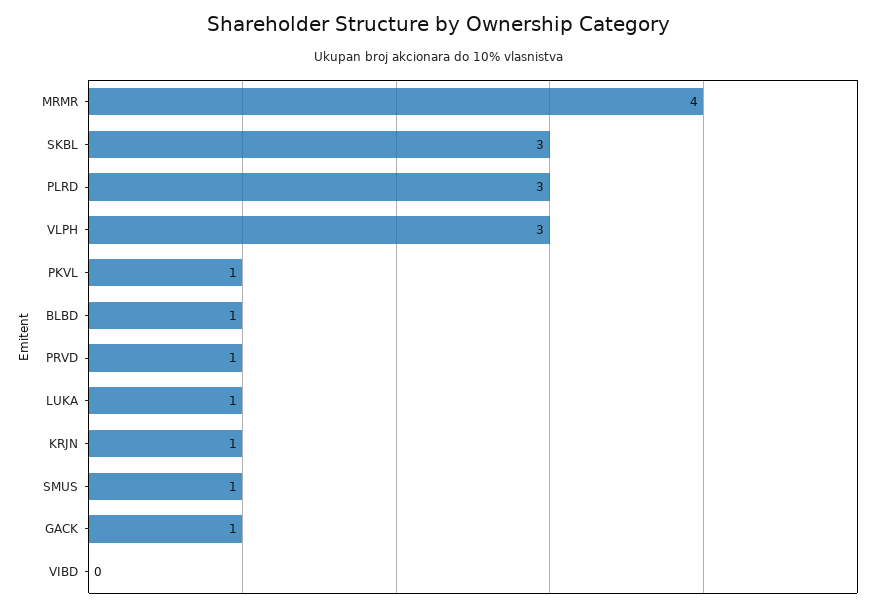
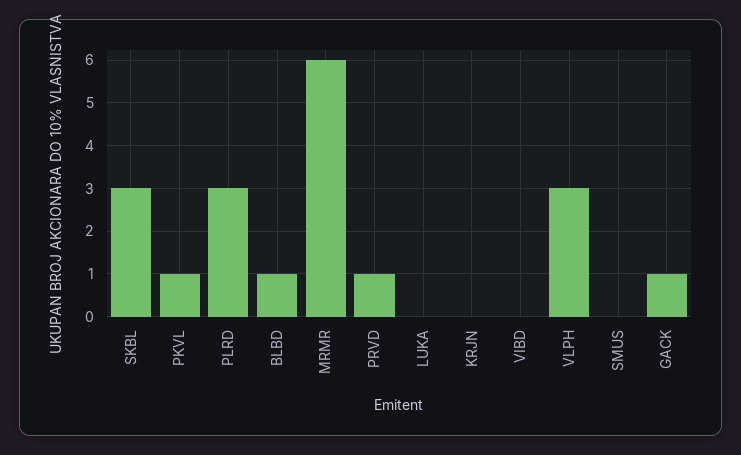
MRMR: 4 -> 6
LUKA: 1 -> 0
KRJN: 1 -> 0
SMUS: 1 -> 0

